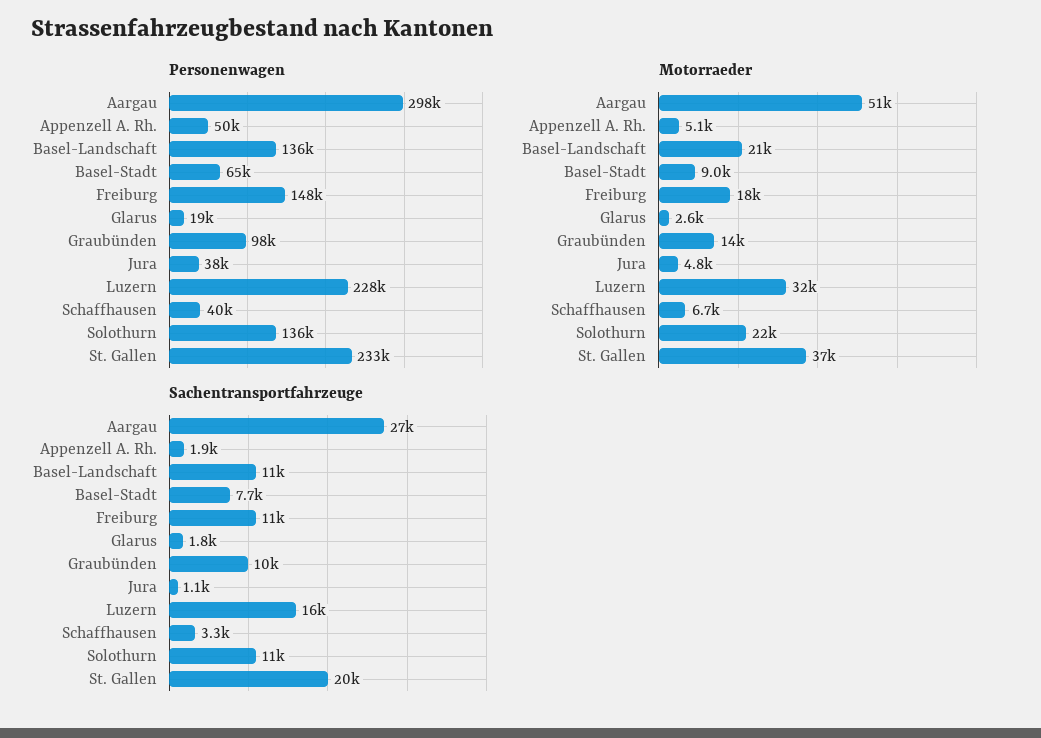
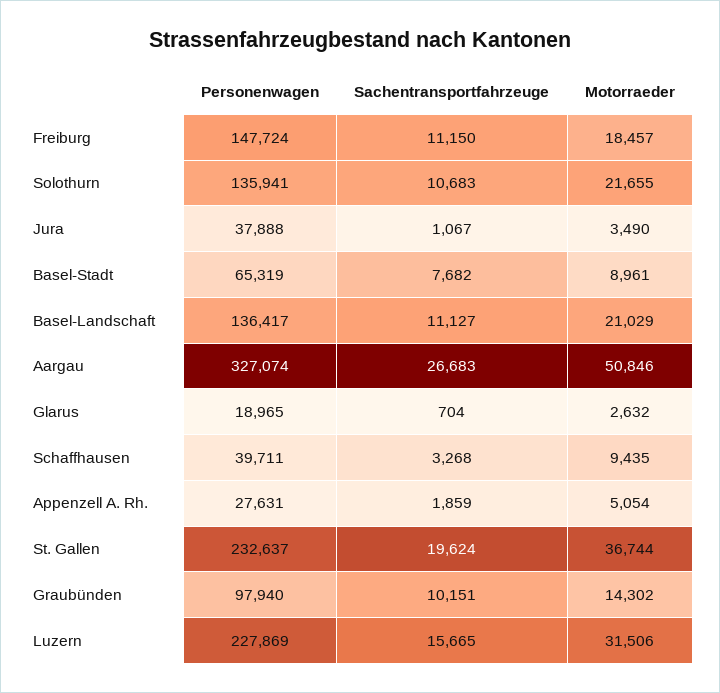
Personenwagen, Aargau: 298000 -> 327074
Personenwagen, Appenzell A. Rh.: 50000 -> 27631
Motorraeder, Jura: 4800 -> 3490
Motorraeder, Schaffhausen: 6700 -> 9435
Sachentransportfahrzeuge, Glarus: 1800 -> 704

